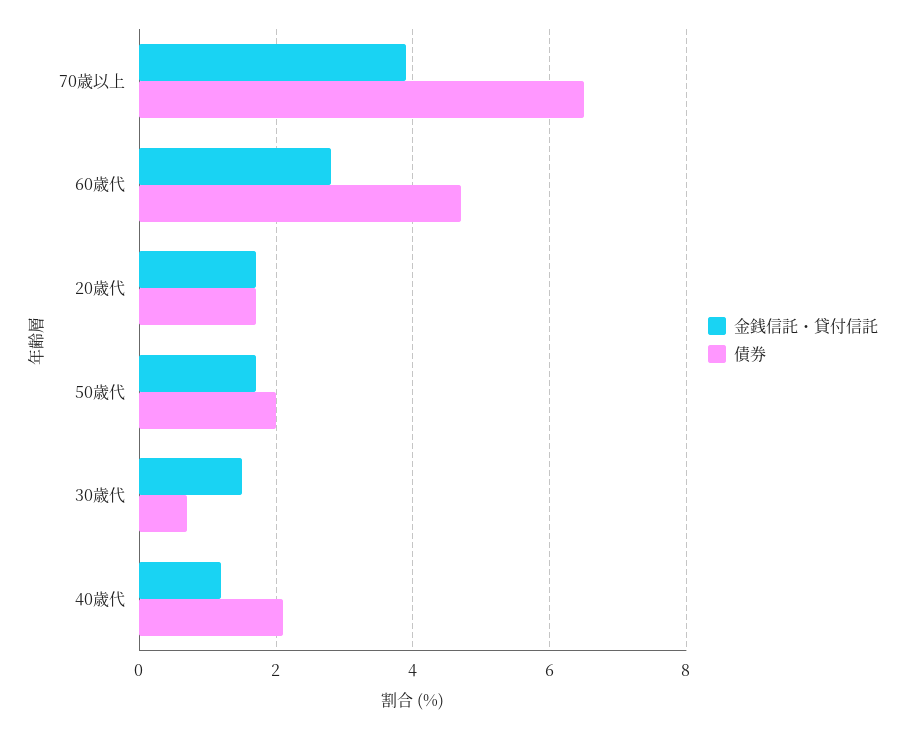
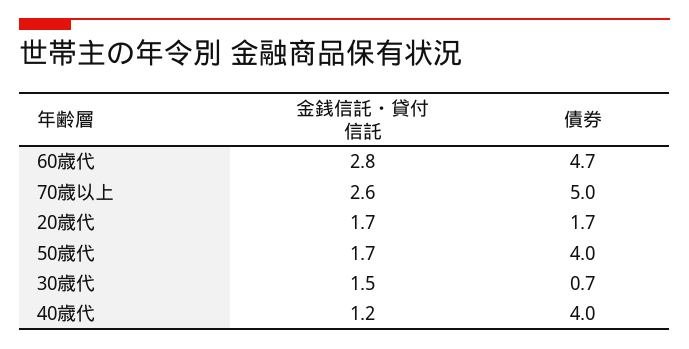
金銭信託・貸付信託, 70歳以上: 4 -> 2.6
債券, 70歳以上: 6.5 -> 5
債券, 50歳代: 2 -> 4
債券, 40歳代: 2 -> 4

